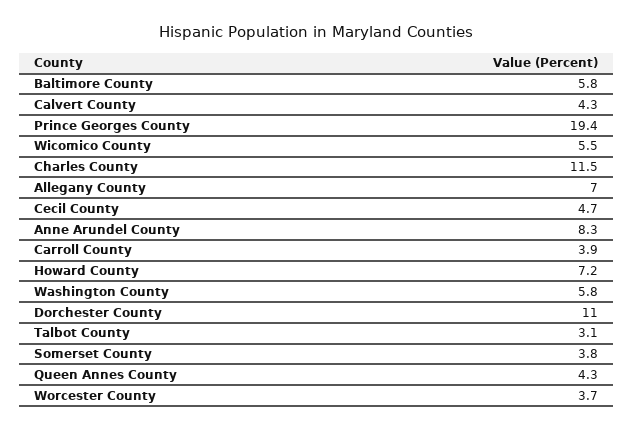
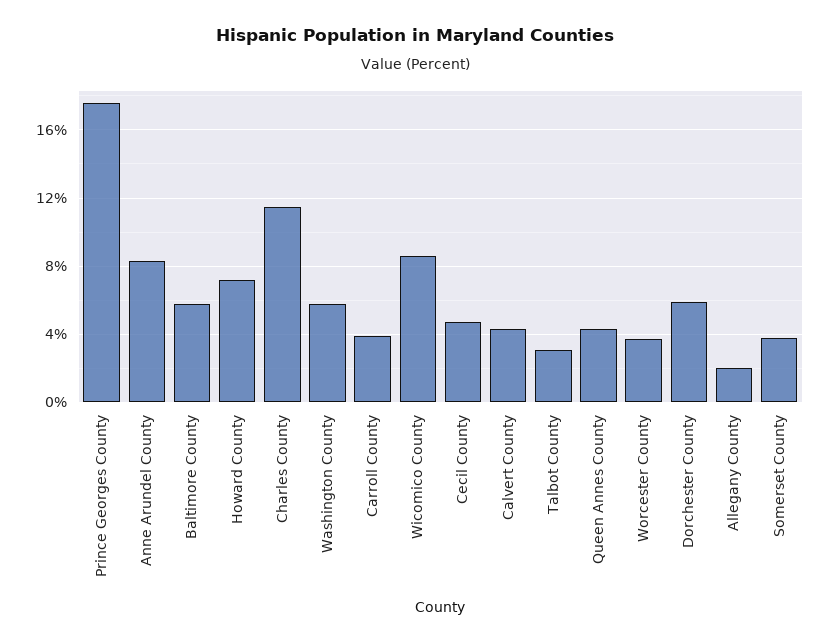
Prince Georges County: 19.4 -> 17.5
Wicomico County: 5.5 -> 8.5
Allegany County: 7 -> 2
Dorchester County: 11 -> 6

